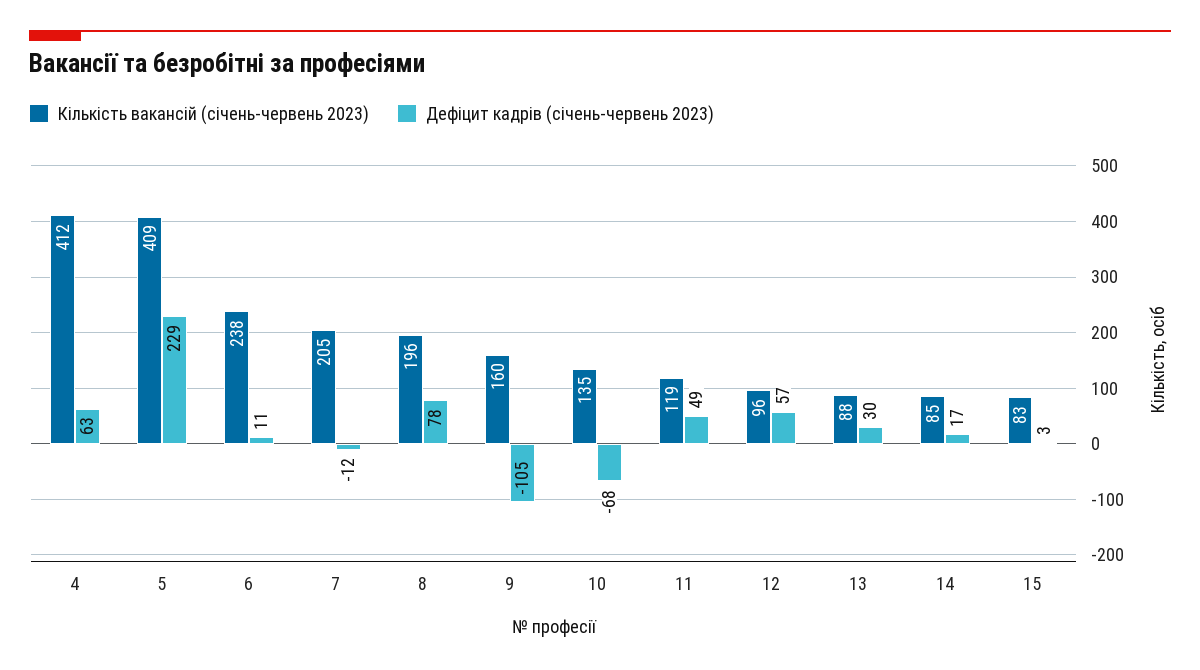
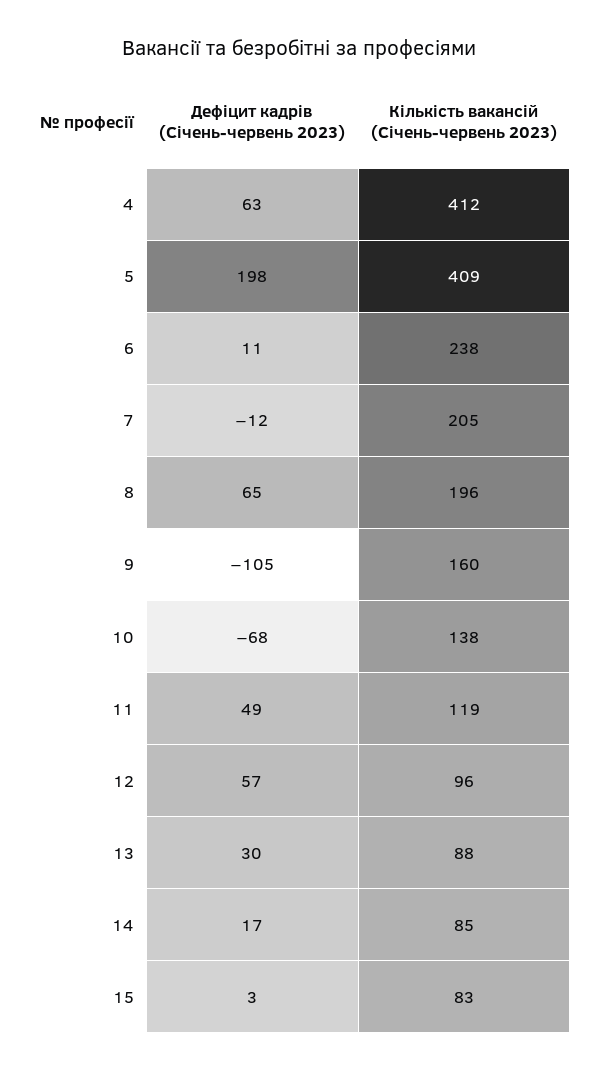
Дефіцит кадрів (січень-червень 2023), 5: 229 -> 198
Дефіцит кадрів (січень-червень 2023), 8: 78 -> 65
Кількість вакансій (січень-червень 2023), 10: 135 -> 138

